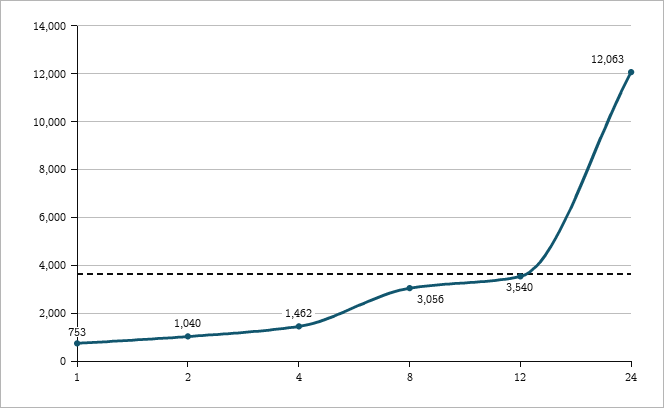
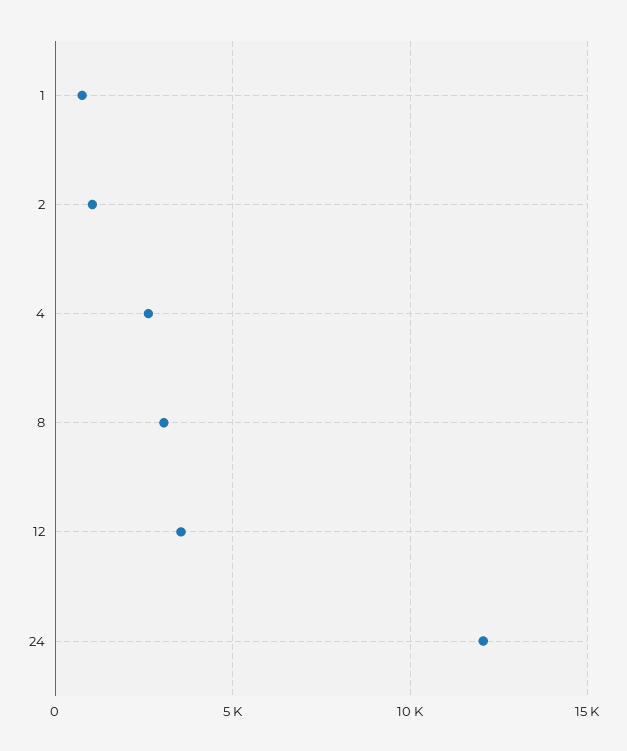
4: 1462 -> 2500

